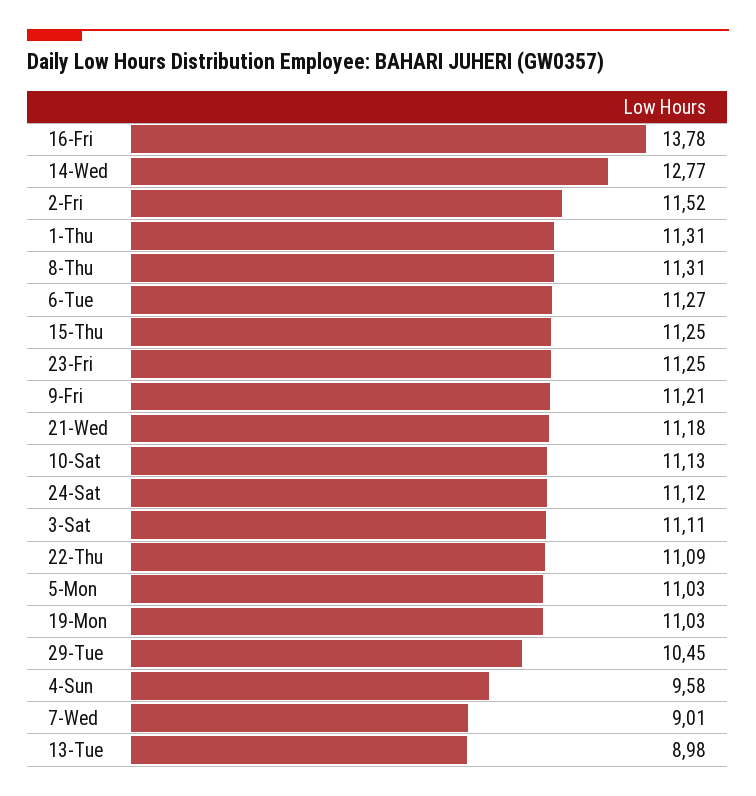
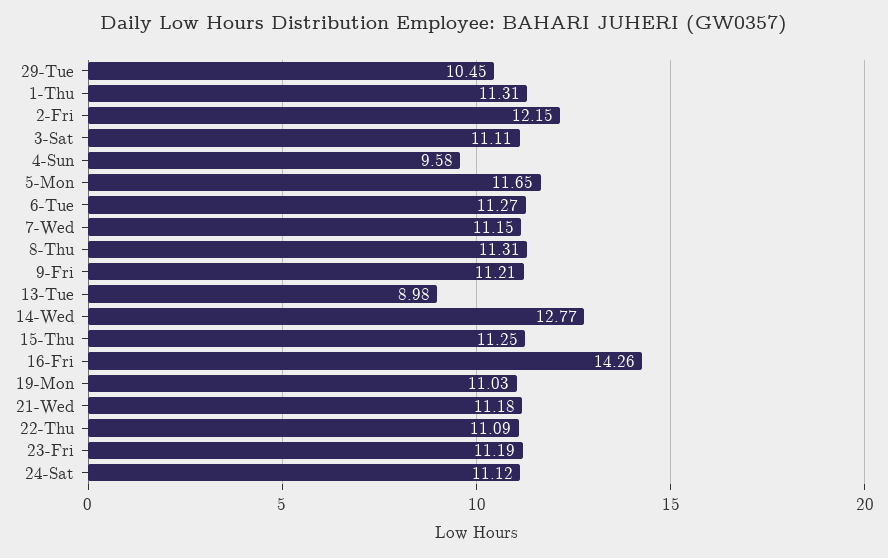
16-Fri: 13.78 -> 14.26
2-Fri: 11.52 -> 12.15
23-Fri: 11.25 -> 11.19
10-Sat: 11.13 -> none
5-Mon: 11.03 -> 11.65
7-Wed: 9.01 -> 11.15

